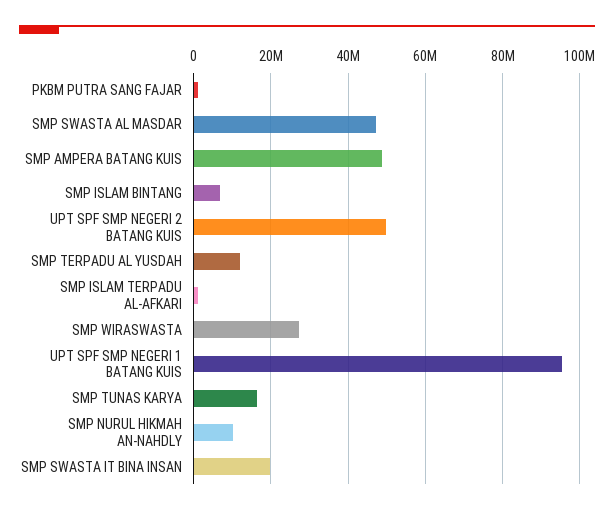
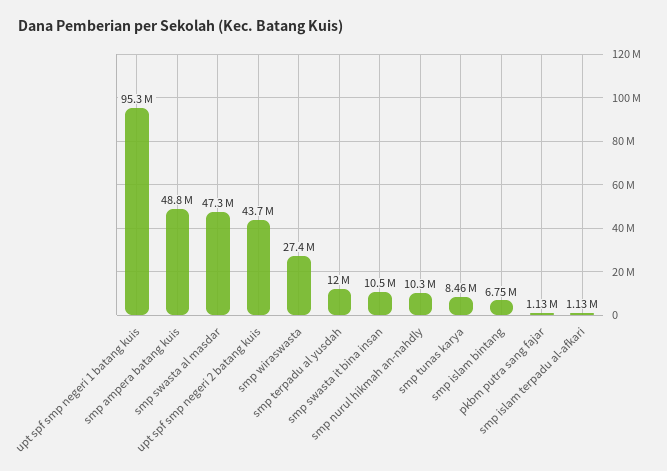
UPT SPF SMP NEGERI 2 BATANG KUIS: 50000000 -> 43700000
SMP TUNAS KARYA: 16000000 -> 8460000
SMP SWASTA IT BINA INSAN: 20000000 -> 10500000

